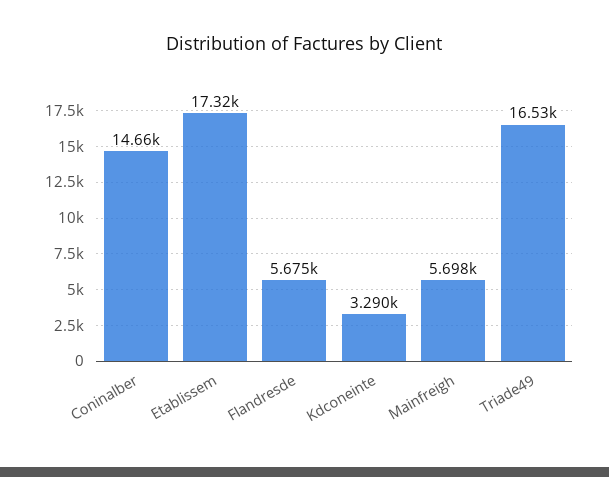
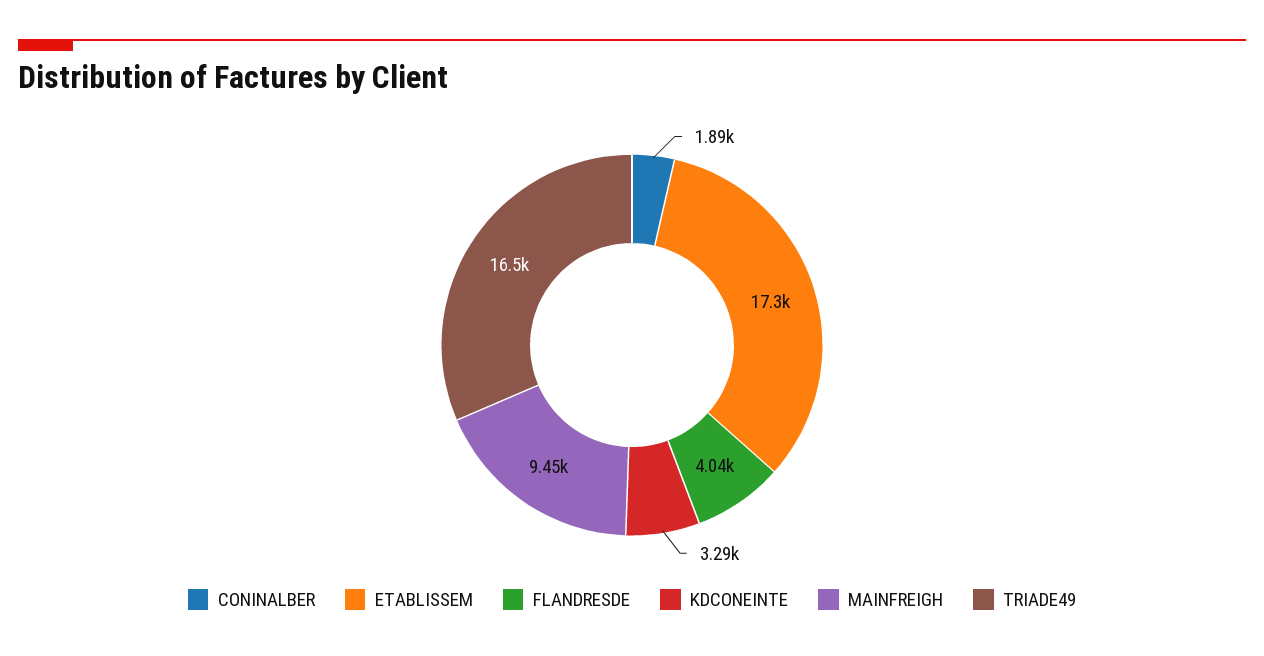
Coninalber: 14660 -> 1890
Flandresde: 5675 -> 4040
Mainfreigh: 5698 -> 9450

